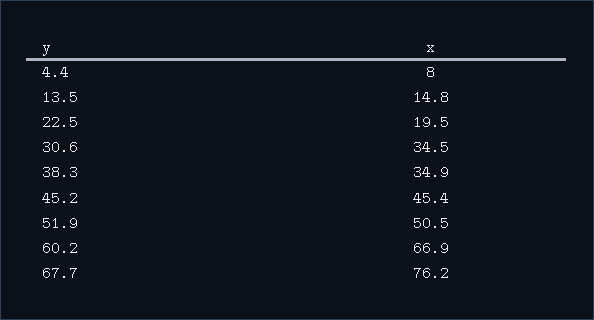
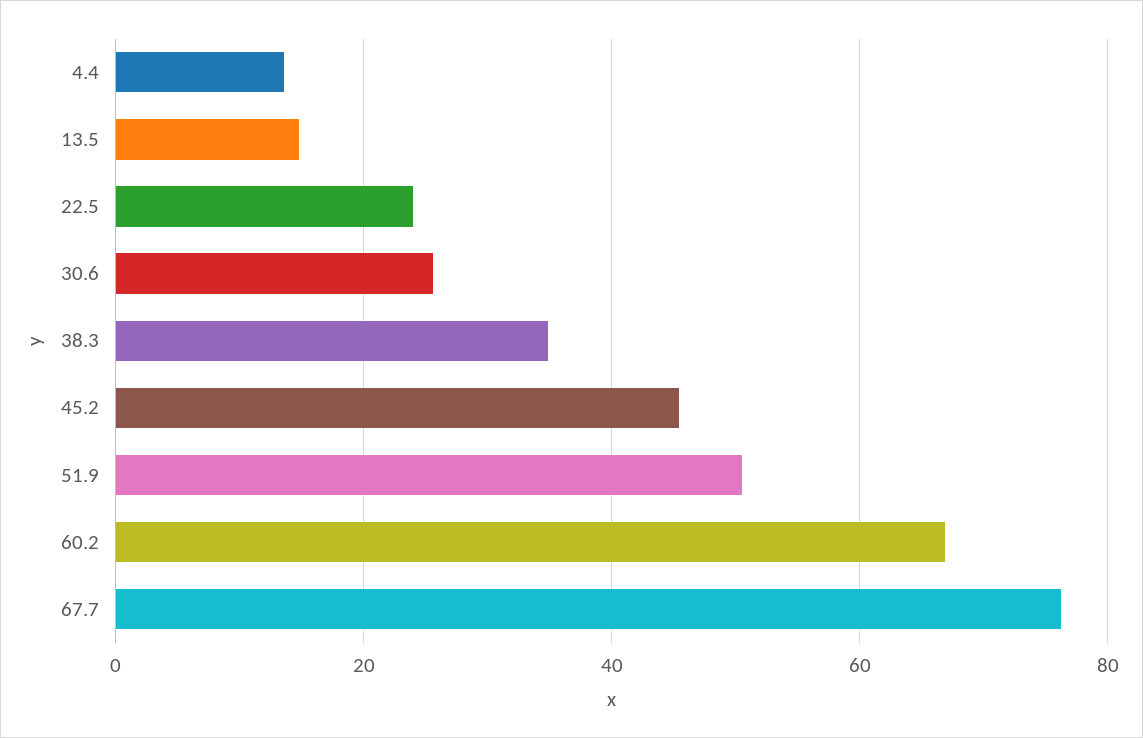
4.4: 8 -> 14
22.5: 19.5 -> 24
30.6: 34.5 -> 26

